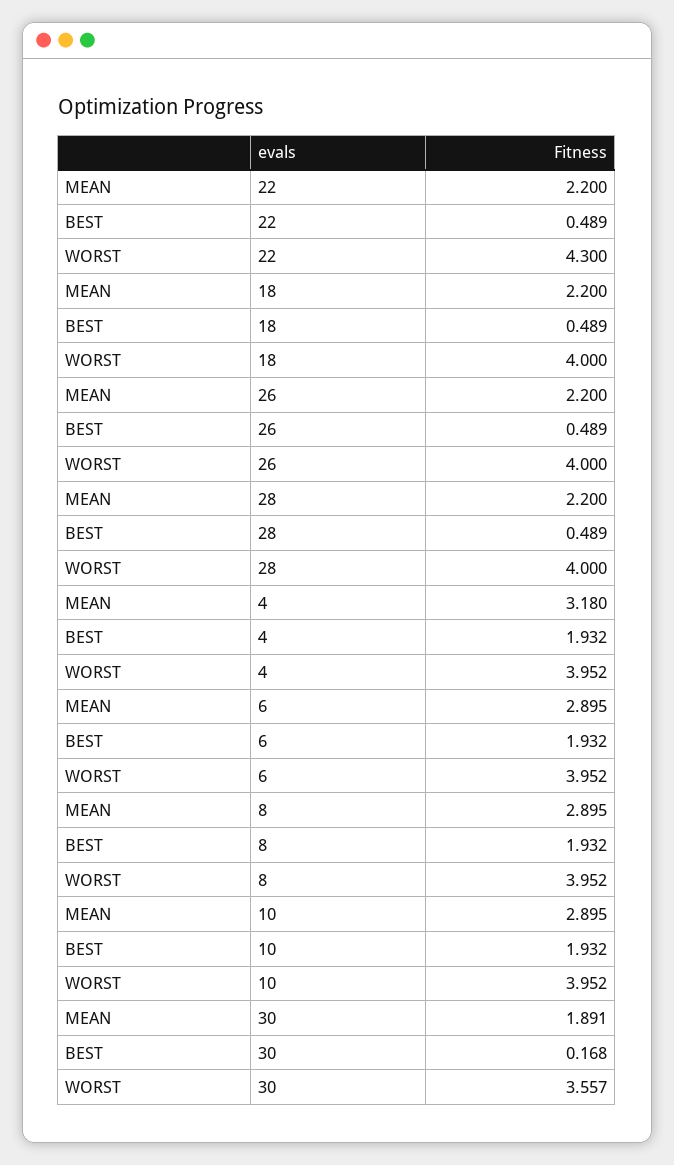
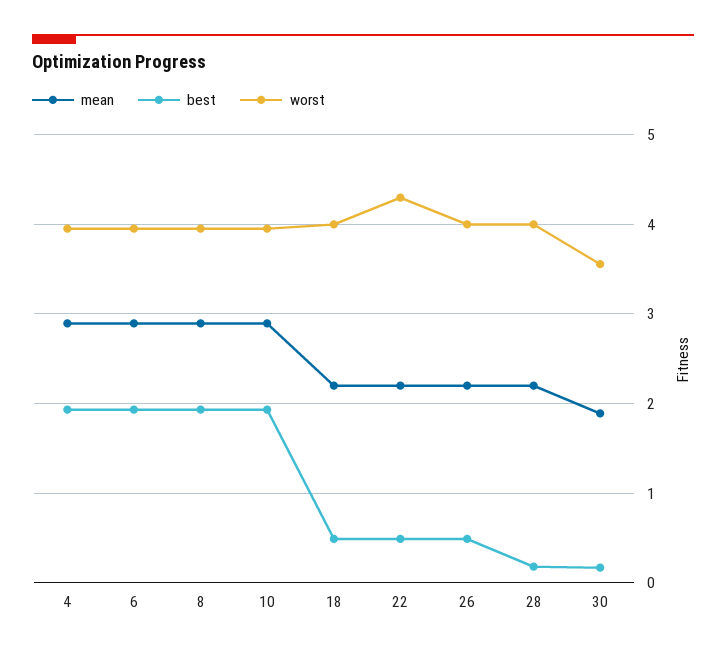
BEST, 28: 0.489 -> 0.2
MEAN, 4: 3.18 -> 2.9

